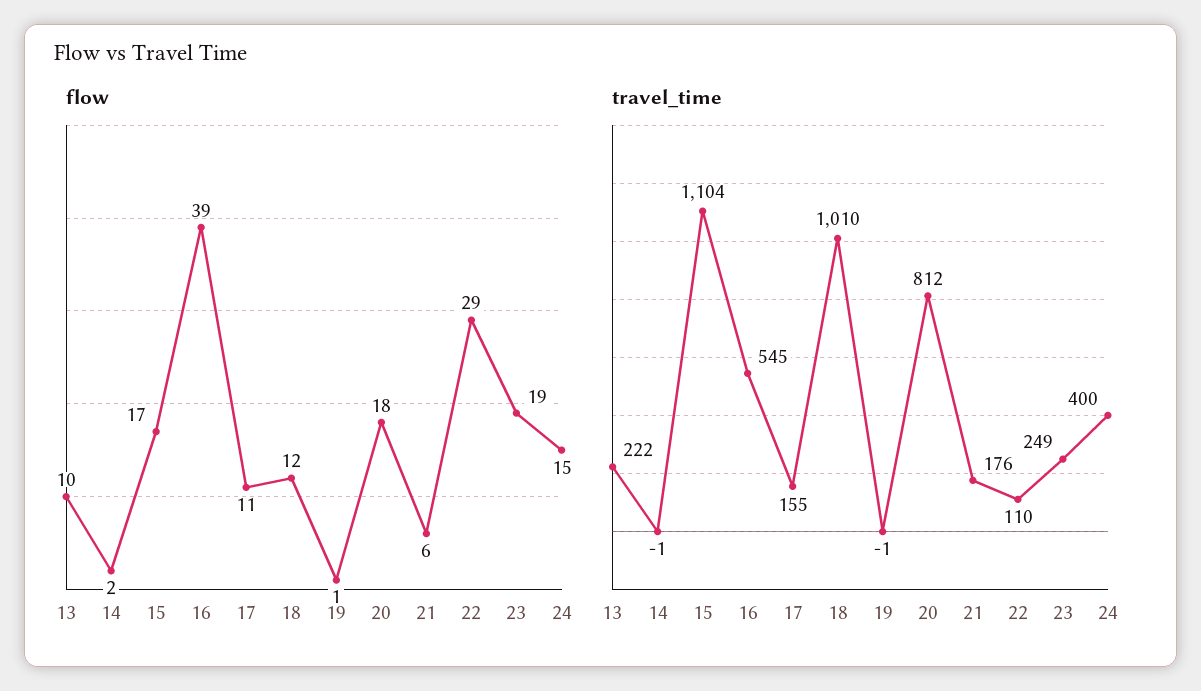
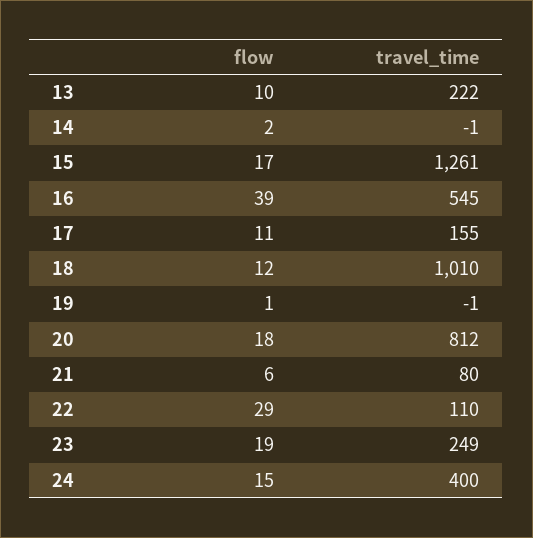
travel_time, 15: 1104 -> 1261
travel_time, 21: 176 -> 80

